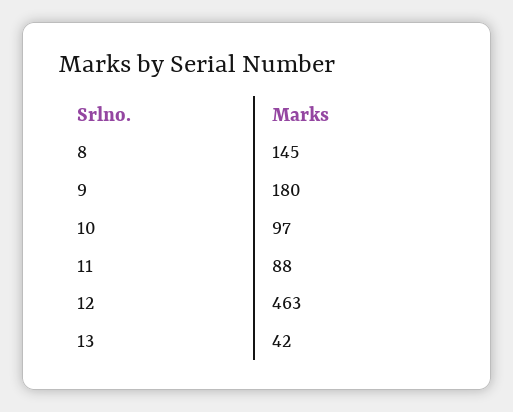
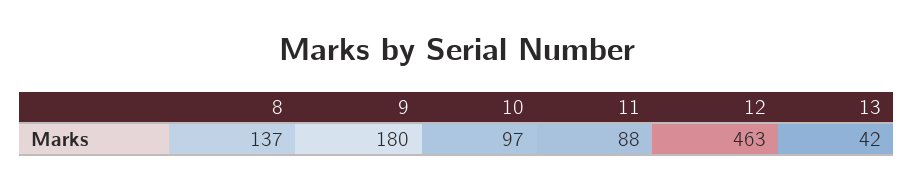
8: 145 -> 137

